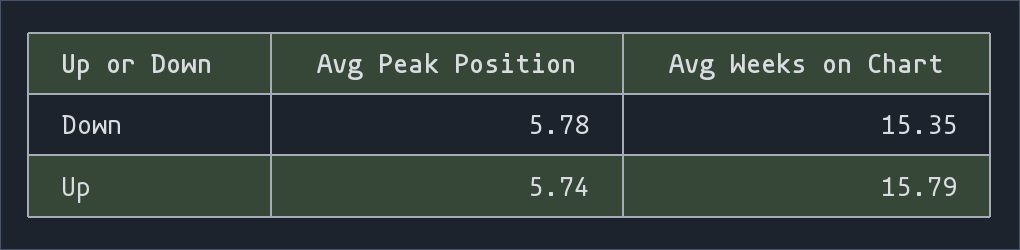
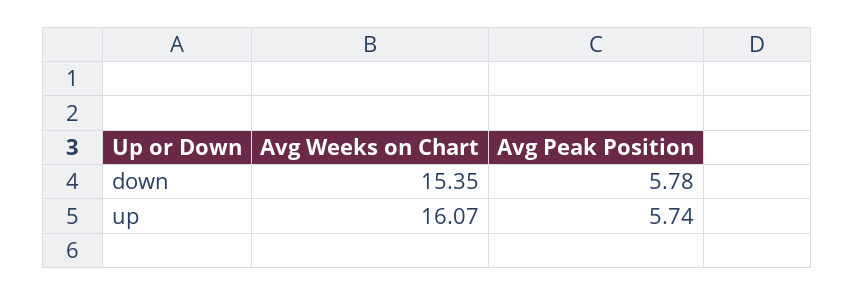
Avg Weeks on Chart, Up: 15.79 -> 16.07

